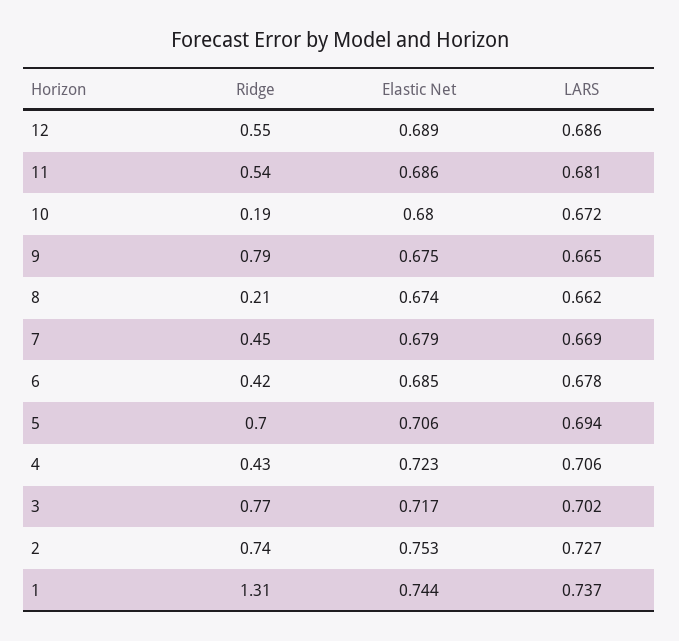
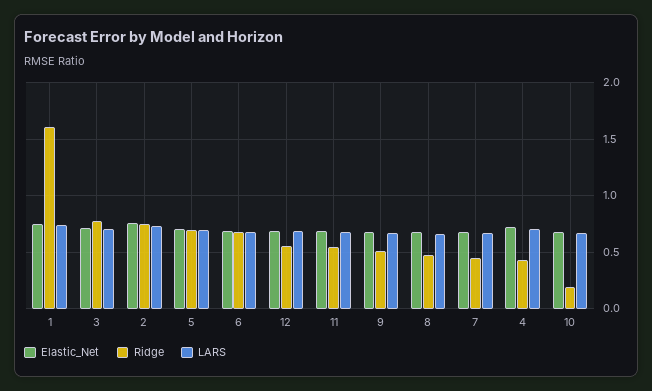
Ridge, 9: 0.79 -> 0.5
Ridge, 8: 0.21 -> 0.5
Ridge, 6: 0.42 -> 0.7
Ridge, 1: 1.31 -> 1.6

